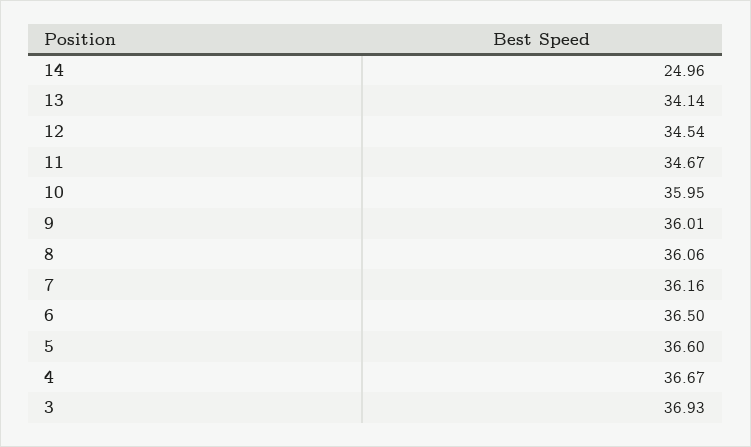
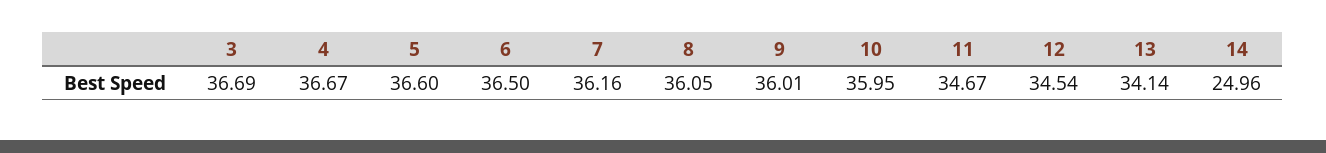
8: 36.06 -> 36.05
3: 36.93 -> 36.69

